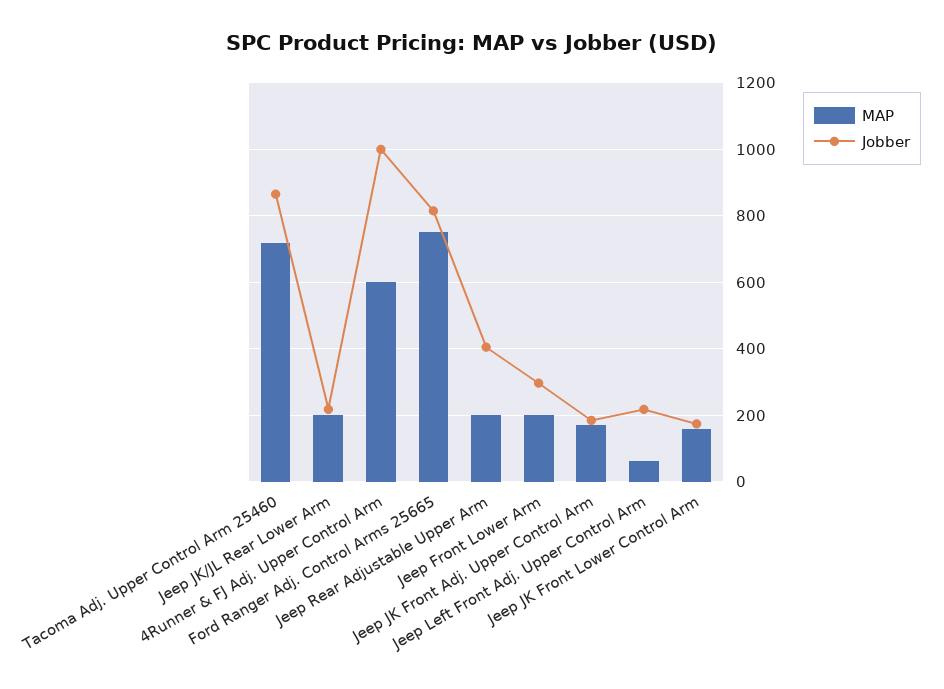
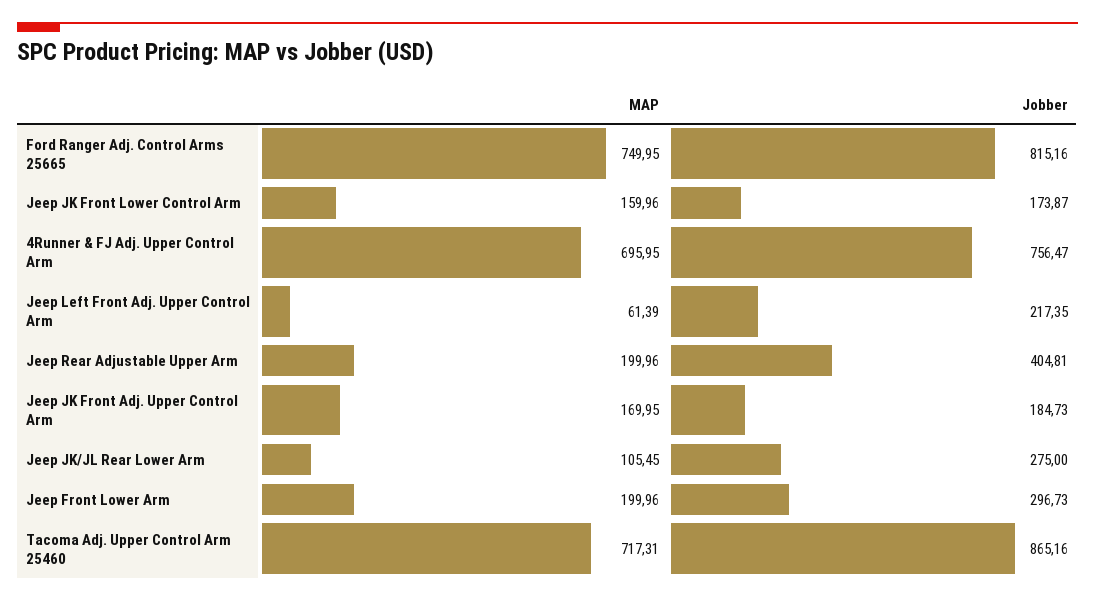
MAP, Jeep JK/JL Rear Lower Arm: 200 -> 105.45
Jobber, Jeep JK/JL Rear Lower Arm: 220 -> 275
MAP, 4Runner & FJ Adj. Upper Control Arm: 600 -> 695.95
Jobber, 4Runner & FJ Adj. Upper Control Arm: 1000 -> 756.47

